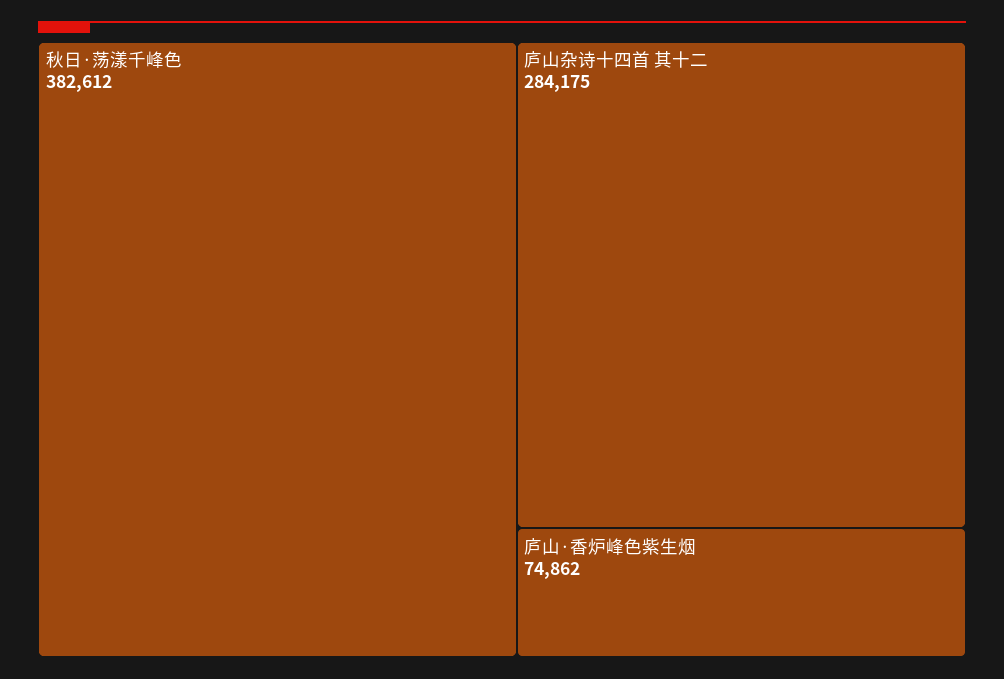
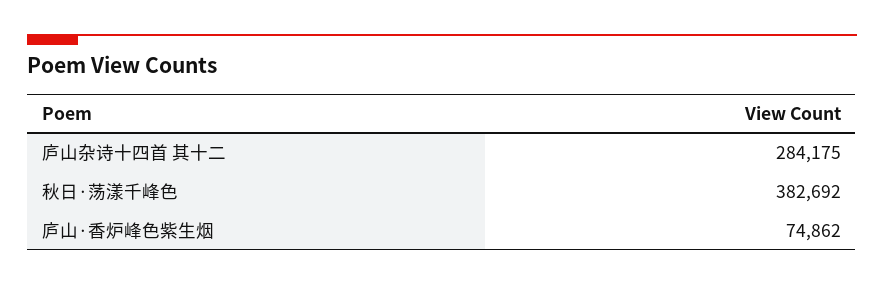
秋日·荡漾千峰色: 382612 -> 382692

